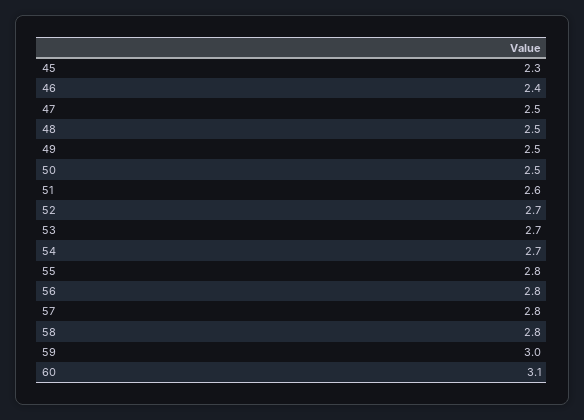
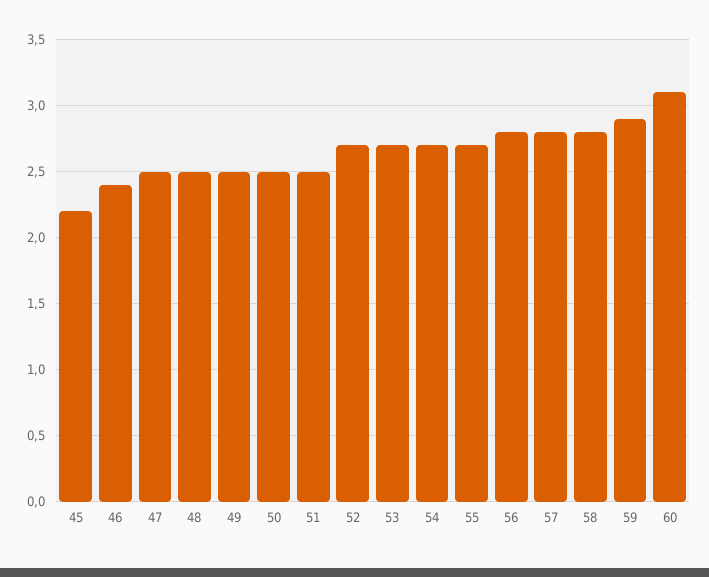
45: 2.3 -> 2.2
51: 2.6 -> 2.5
55: 2.8 -> 2.7
59: 3 -> 2.9

